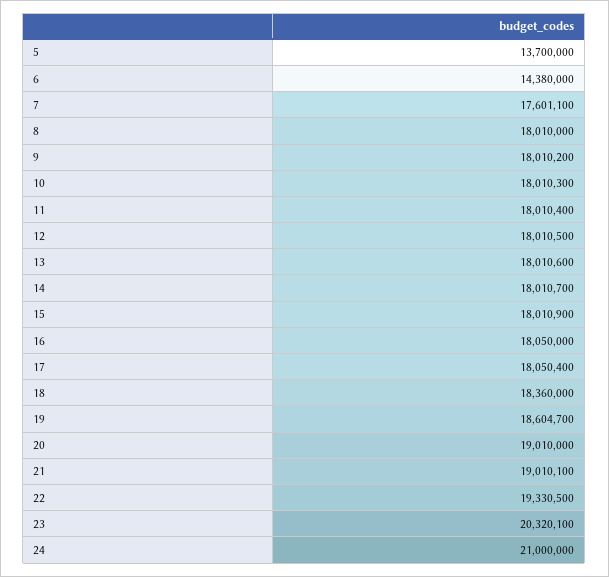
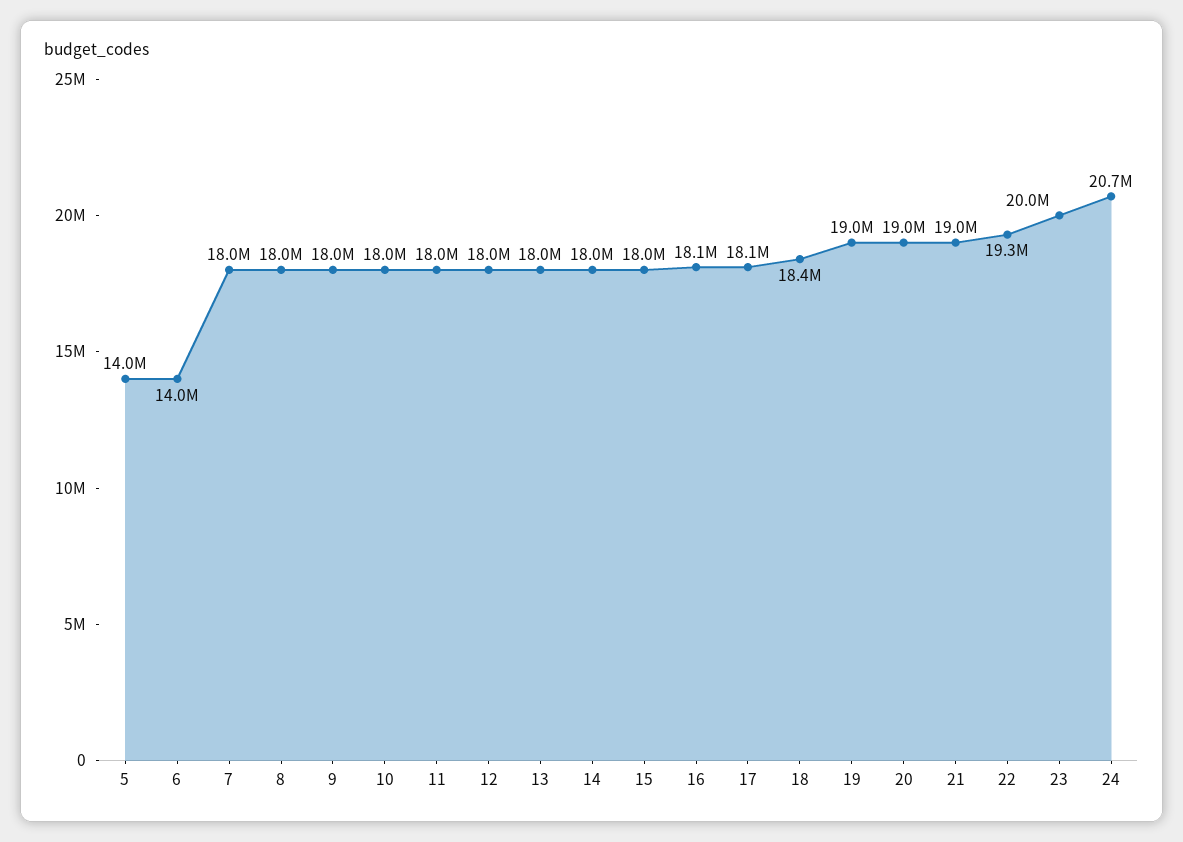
5: 13700000 -> 14000000
6: 14380000 -> 14000000
7: 17601100 -> 18000000
19: 18604700 -> 19000000
23: 20320100 -> 20000000
24: 21000000 -> 20700000

